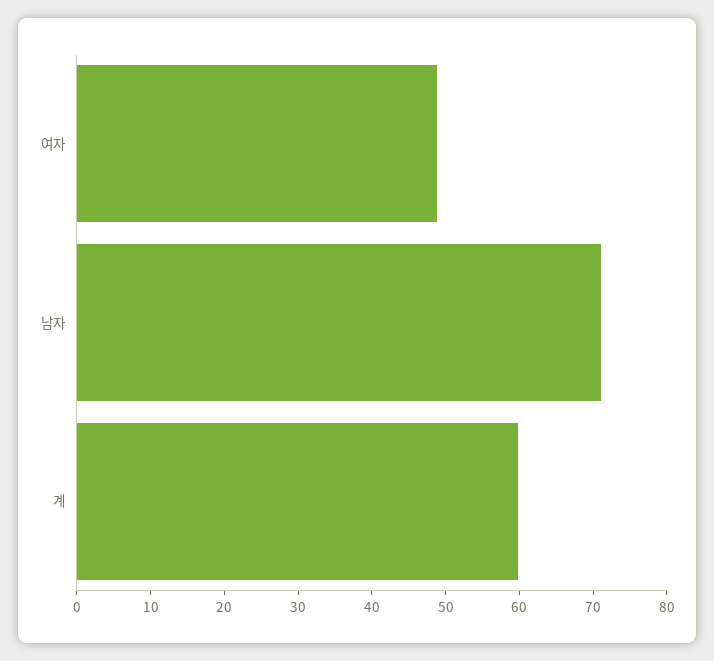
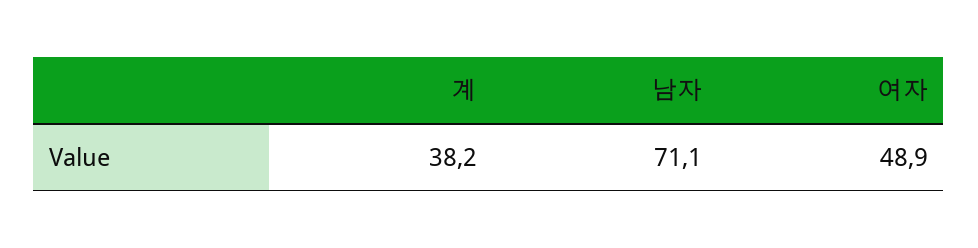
계: 60 -> 38.2

